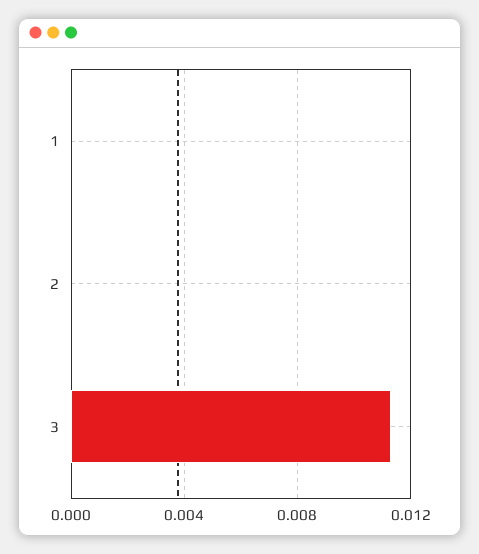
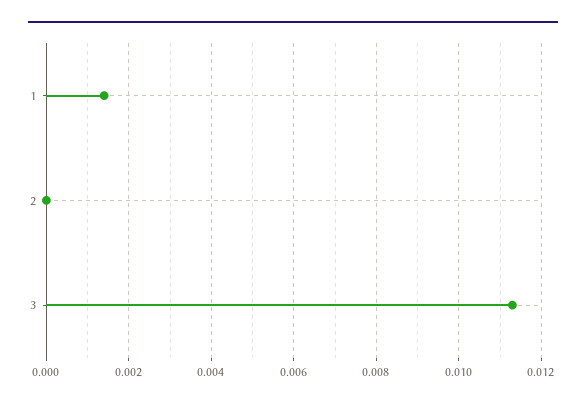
1: 0 -> 0.0015

